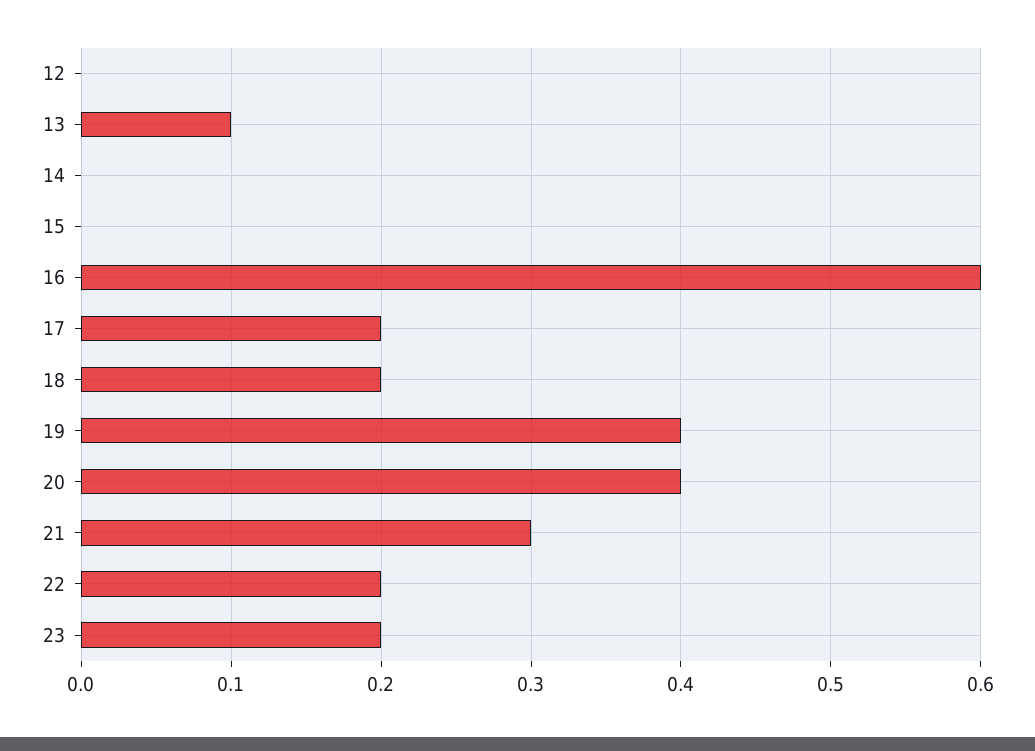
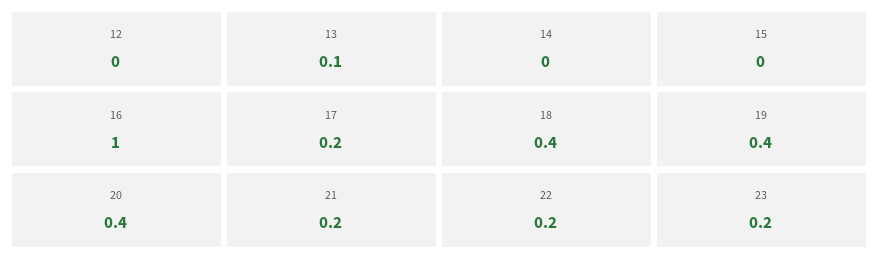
16: 0.6 -> 1
18: 0.2 -> 0.4
21: 0.3 -> 0.2

